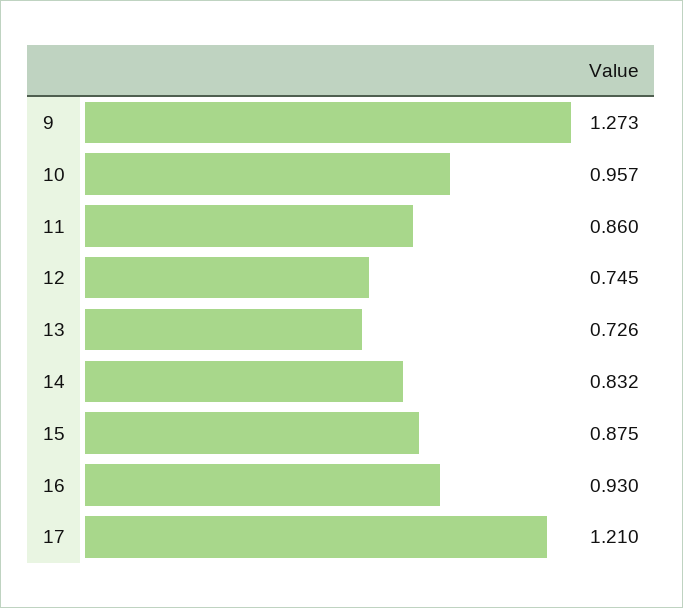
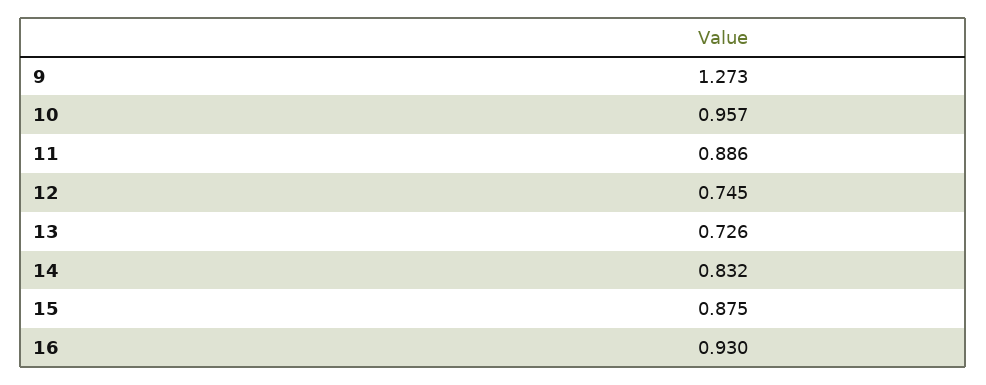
11: 0.86 -> 0.886
17: 1.21 -> none

